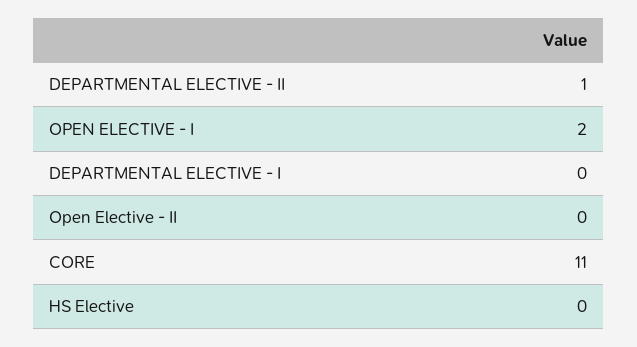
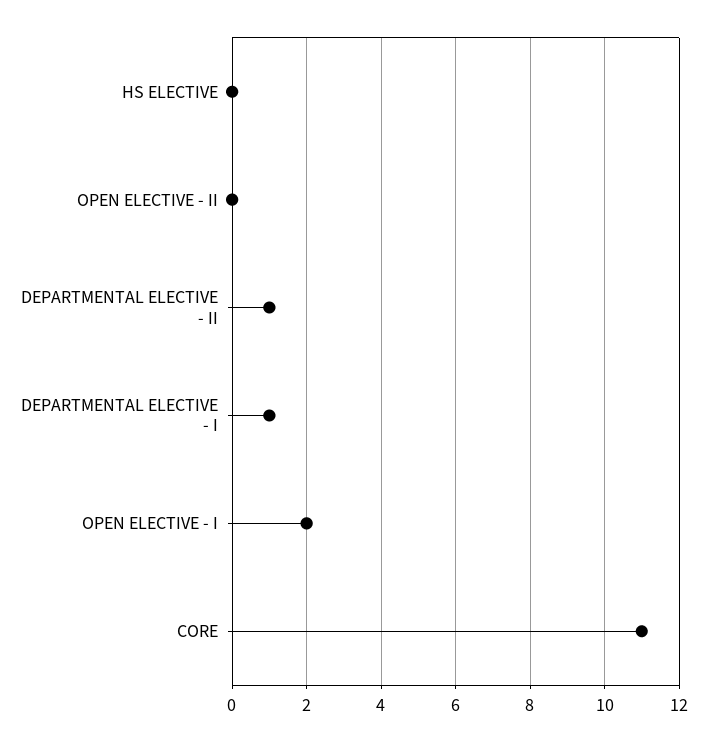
DEPARTMENTAL ELECTIVE - I: 0 -> 1

